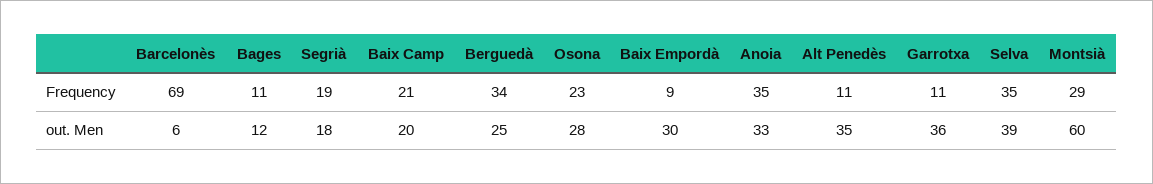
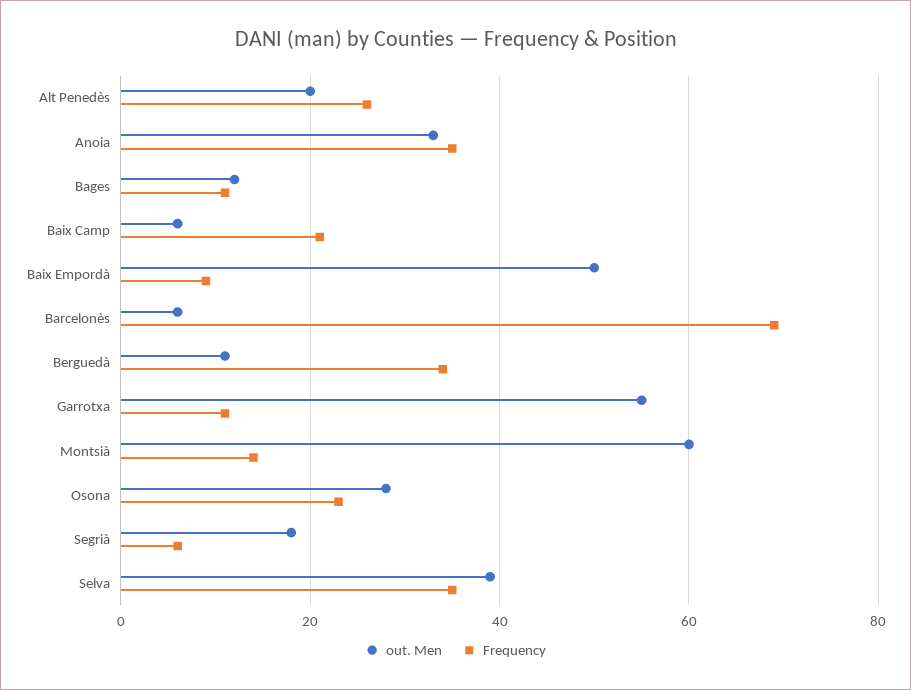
Frequency, Segrià: 19 -> 5
Frequency, Alt Penedès: 11 -> 25
Frequency, Montsià: 29 -> 15
out. Men, Baix Camp: 20 -> 5
out. Men, Berguedà: 25 -> 10
out. Men, Baix Empordà: 30 -> 50
out. Men, Alt Penedès: 35 -> 20
out. Men, Garrotxa: 36 -> 55

